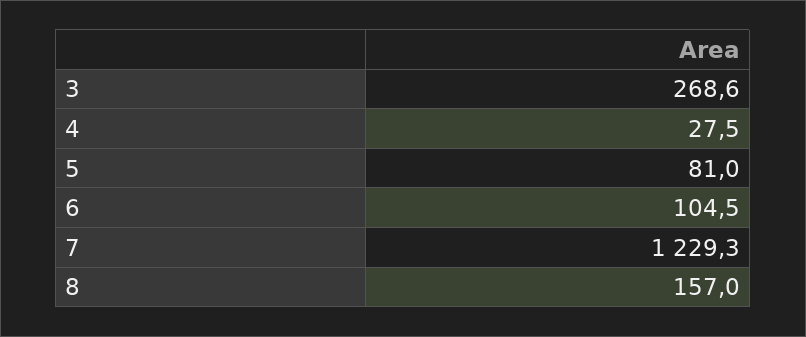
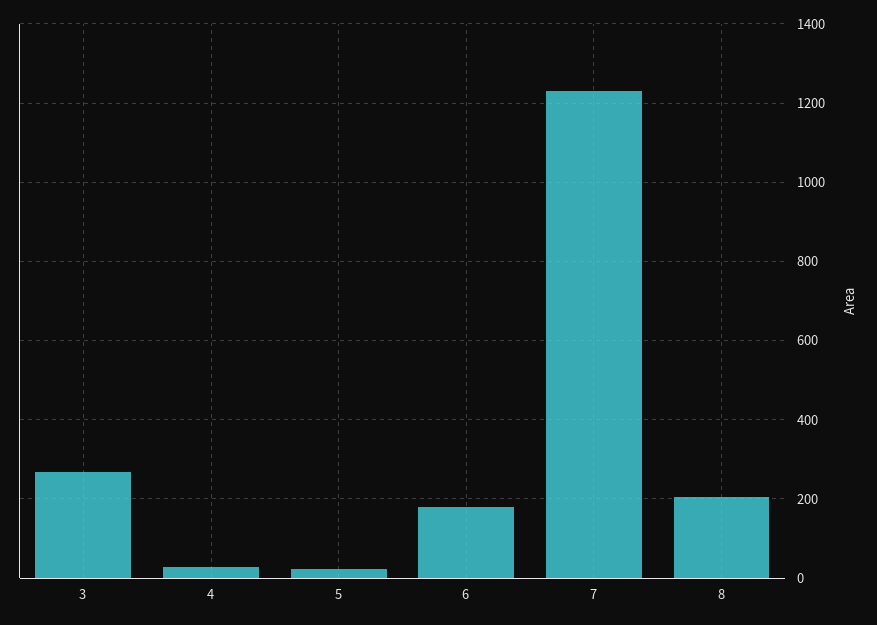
5: 81 -> 20
6: 104.5 -> 180
8: 157 -> 200

